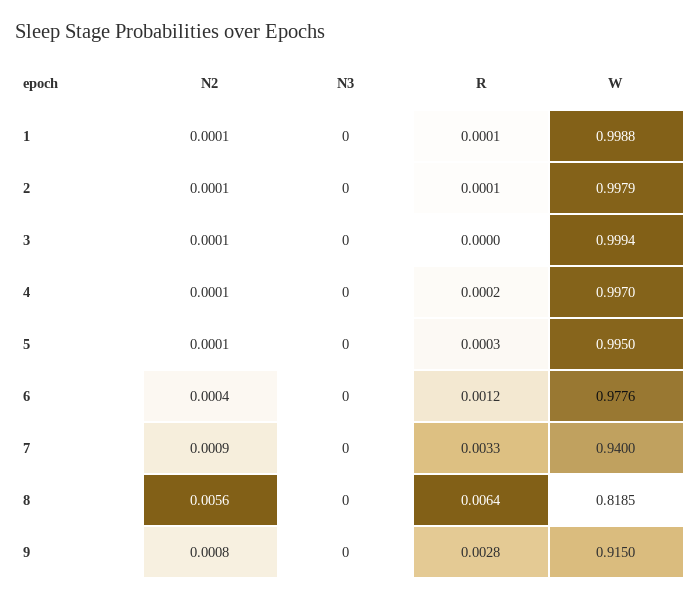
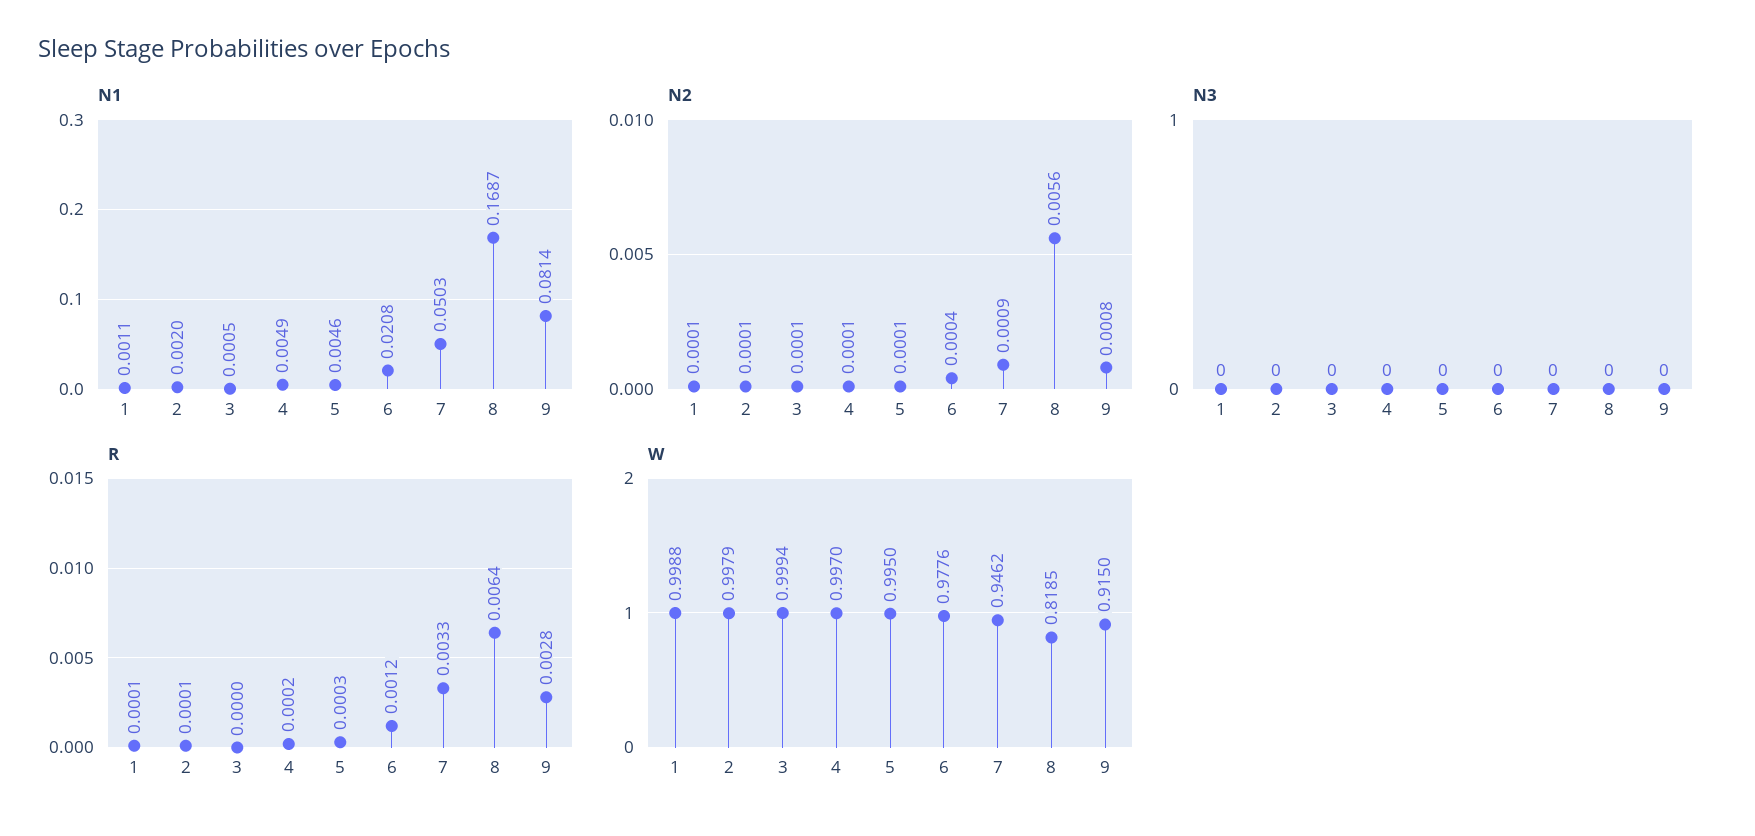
W, 7: 0.94 -> 0.9462
N1, 1: none -> 0.0011
N1, 2: none -> 0.002
N1, 3: none -> 0.0005
N1, 4: none -> 0.0049
N1, 5: none -> 0.0046
N1, 6: none -> 0.0208
N1, 7: none -> 0.0503
N1, 8: none -> 0.1687
N1, 9: none -> 0.0814

